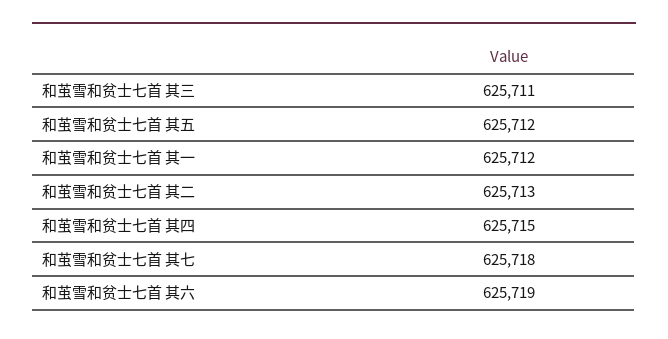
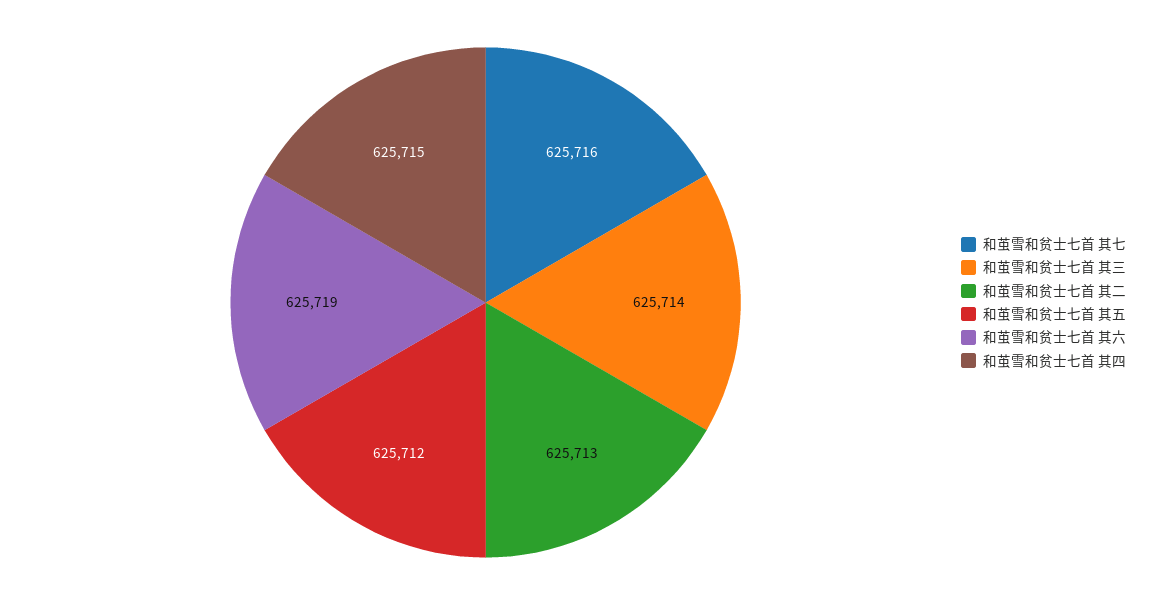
和茧雪和贫士七首 其三: 625711 -> 625714
和茧雪和贫士七首 其一: 625712 -> none
和茧雪和贫士七首 其七: 625718 -> 625716

